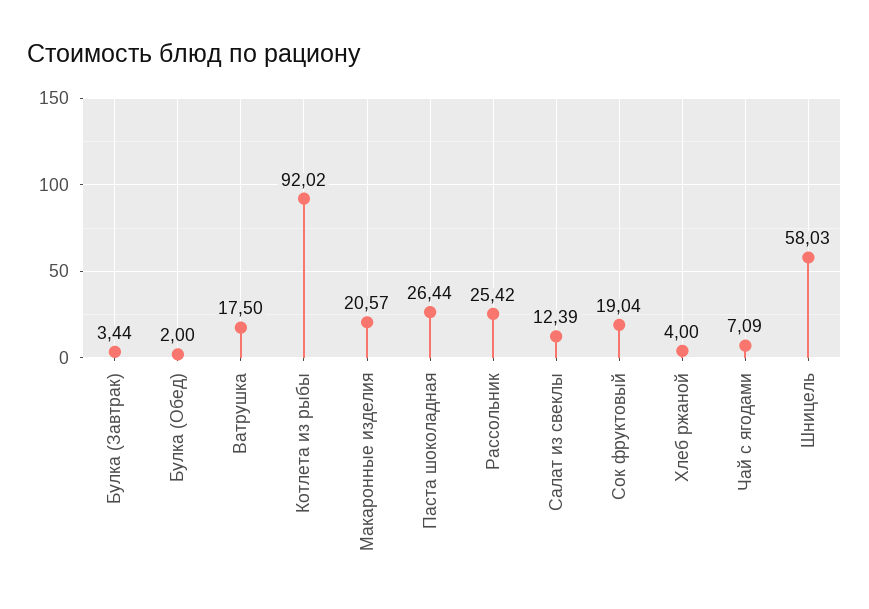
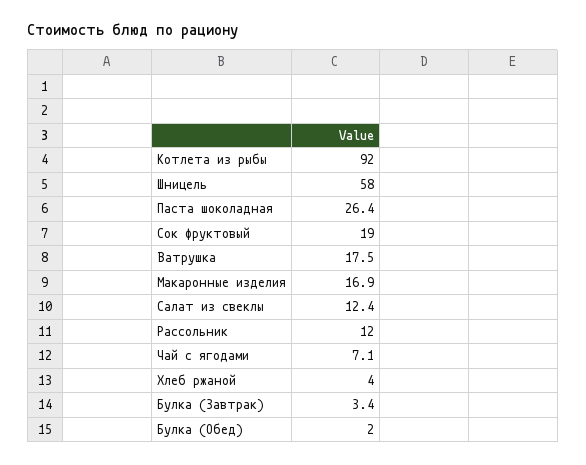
Макаронные изделия: 20.57 -> 16.9
Рассольник: 25.42 -> 12

